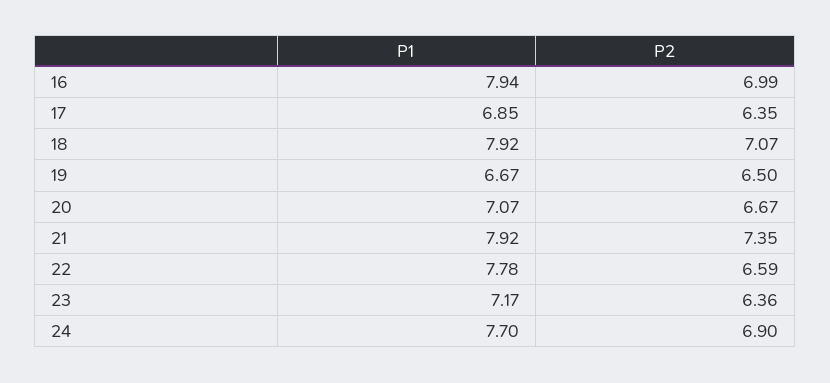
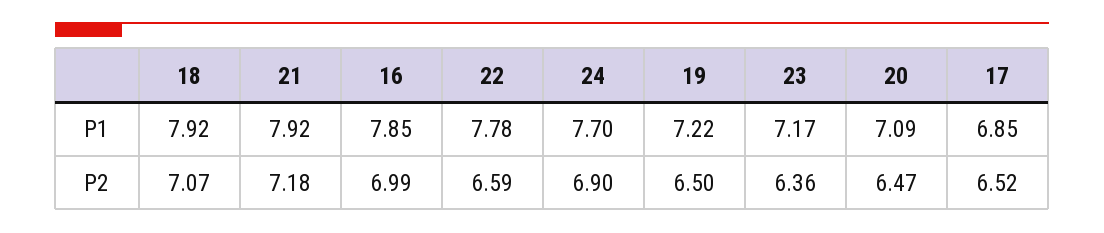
P1, 16: 7.94 -> 7.85
P2, 17: 6.35 -> 6.52
P1, 19: 6.67 -> 7.22
P1, 20: 7.07 -> 7.09
P2, 20: 6.67 -> 6.47
P2, 21: 7.35 -> 7.18

